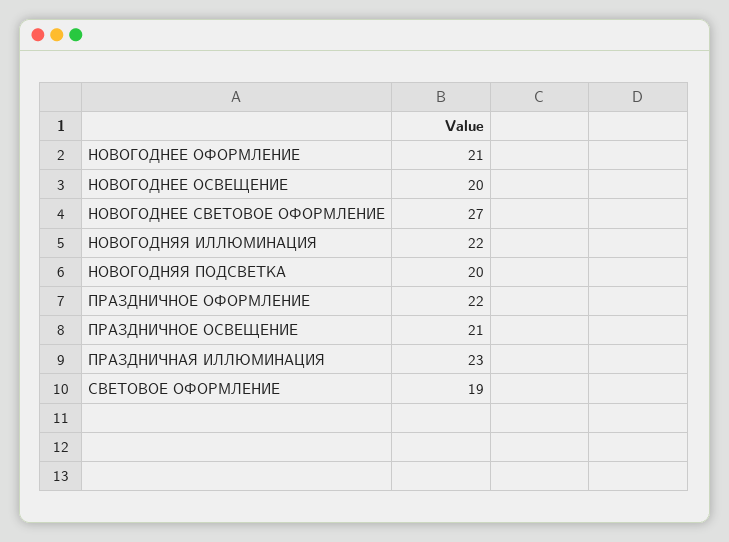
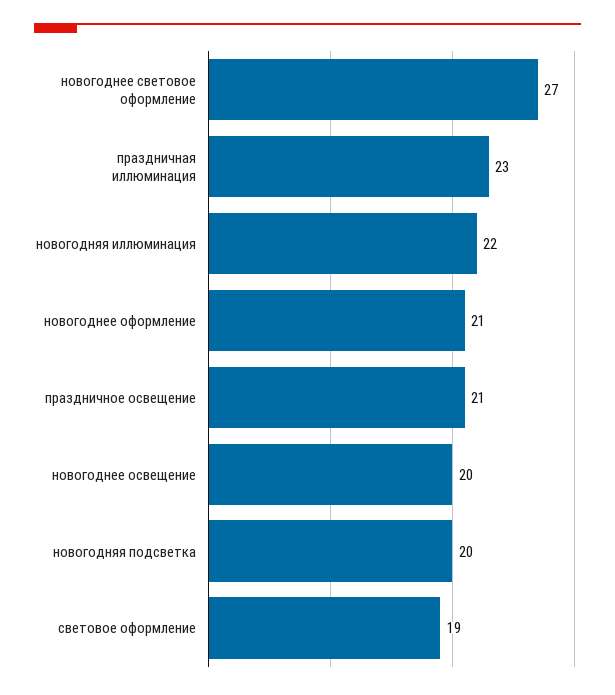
ПРАЗДНИЧНОЕ ОФОРМЛЕНИЕ: 22 -> none

